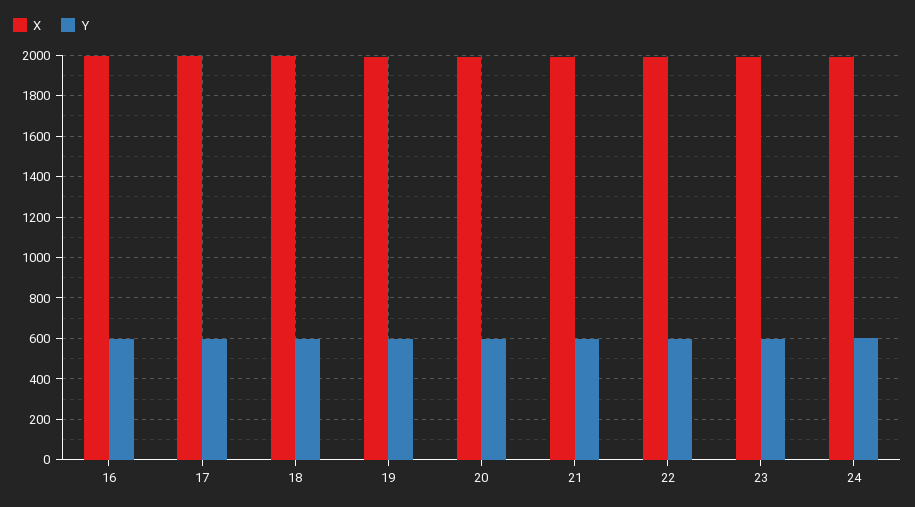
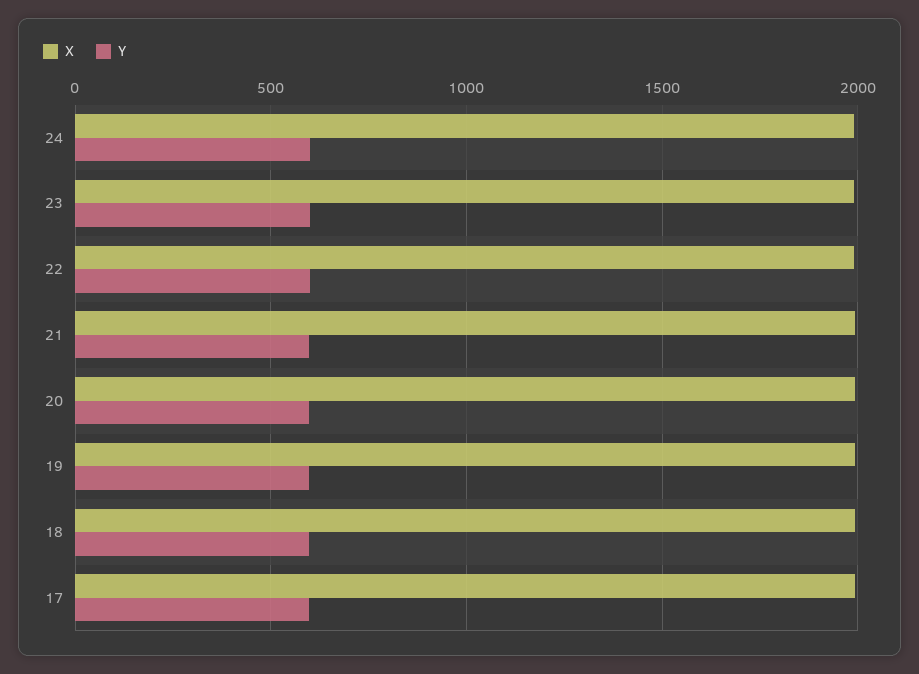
X, 16: 2000 -> none
Y, 16: 600 -> none

